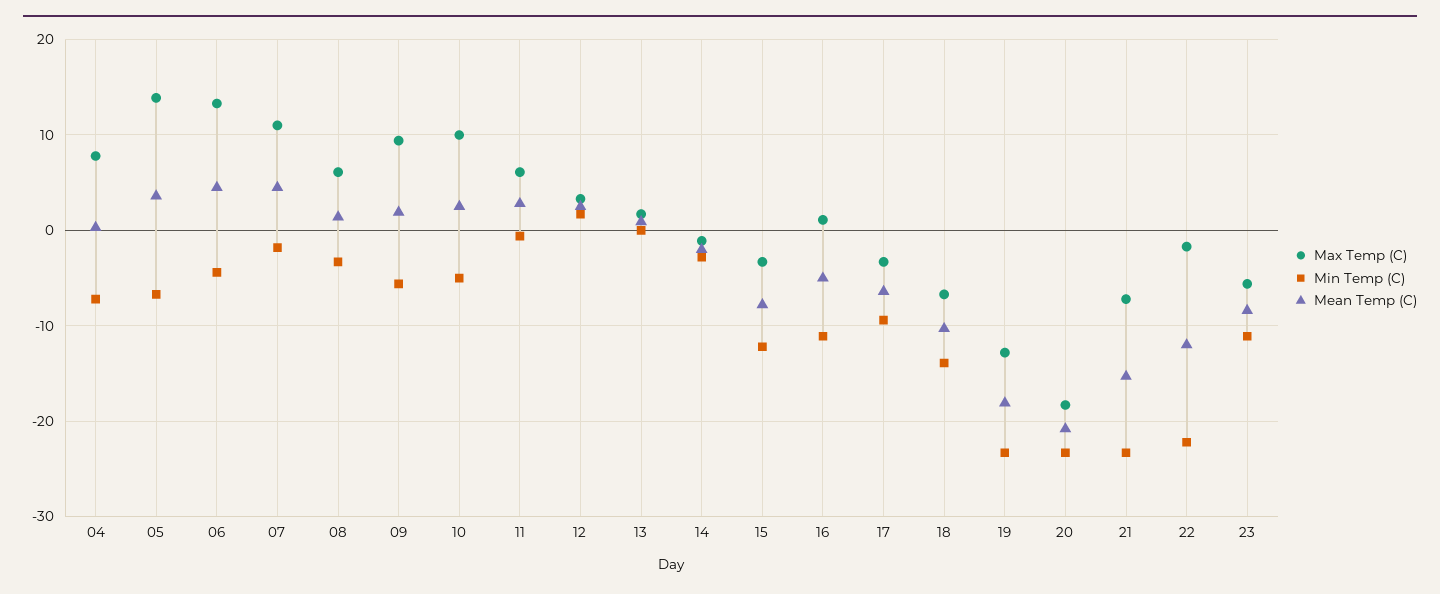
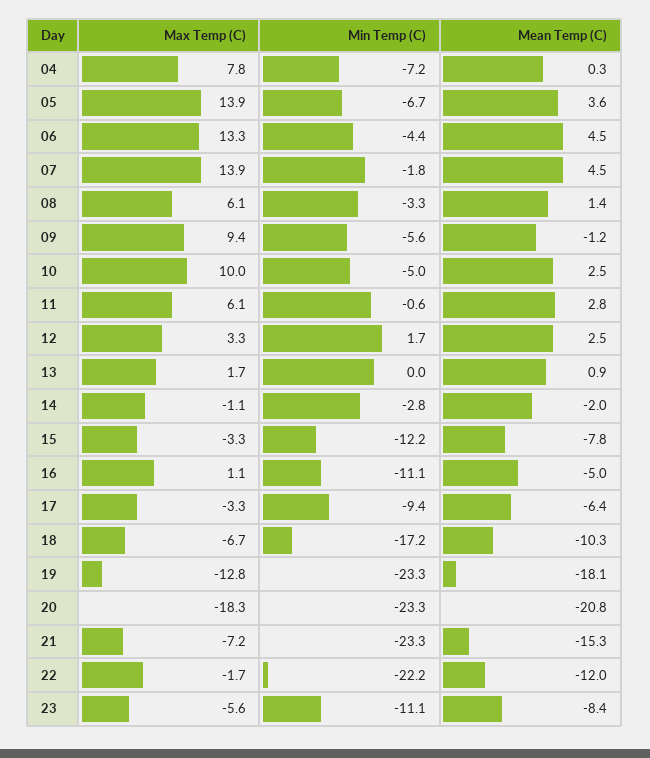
Max Temp (C), 07: 11 -> 13.9
Mean Temp (C), 09: 2 -> -1.2
Min Temp (C), 18: -14 -> -17.2

